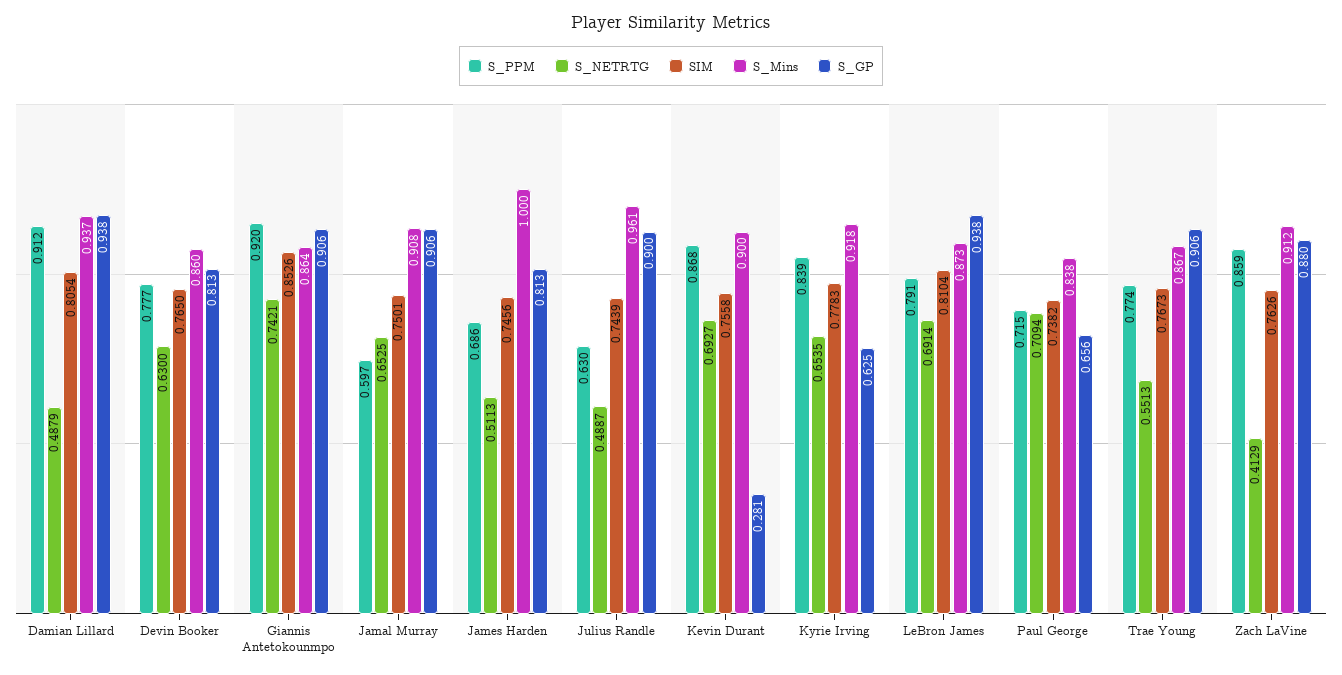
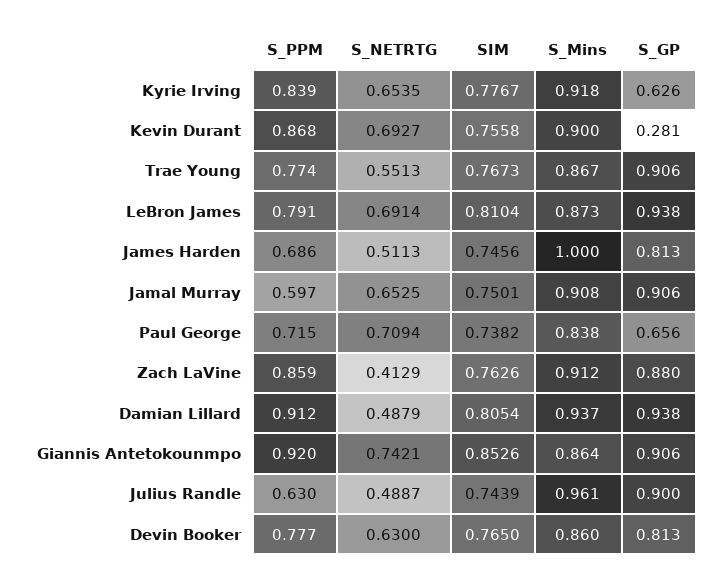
SIM, Kyrie Irving: 0.7783 -> 0.7767
S_GP, Kyrie Irving: 0.625 -> 0.626

